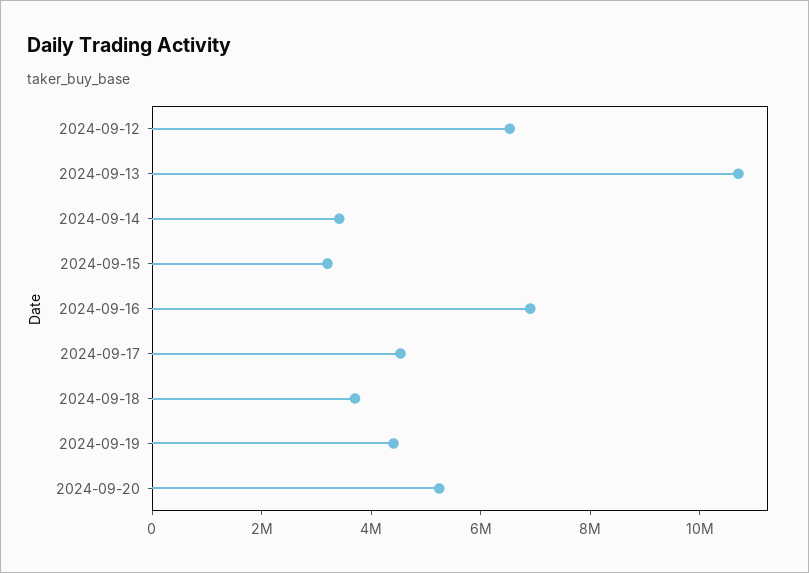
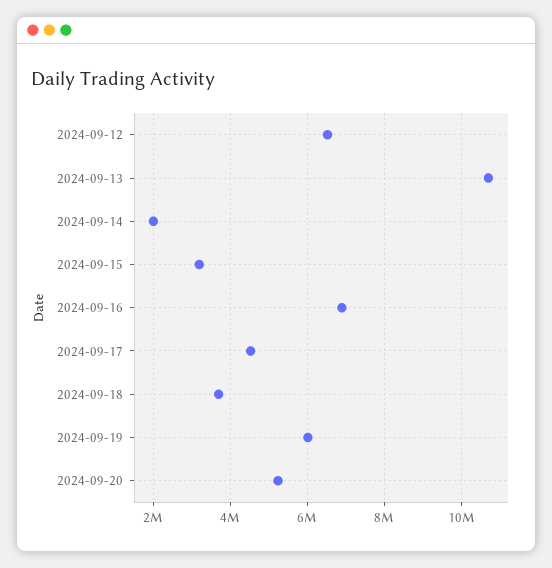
2024-09-14: 3500000 -> 2000000
2024-09-19: 4500000 -> 6000000

